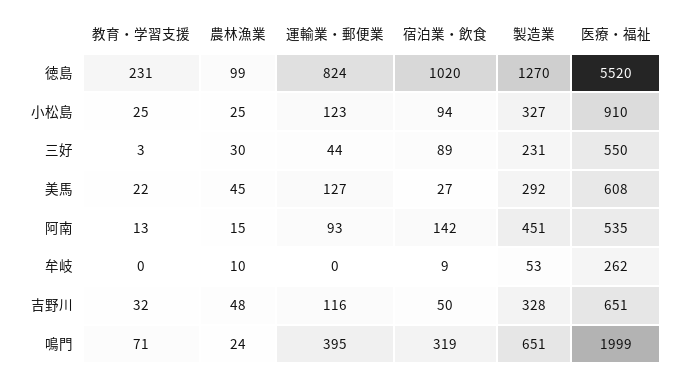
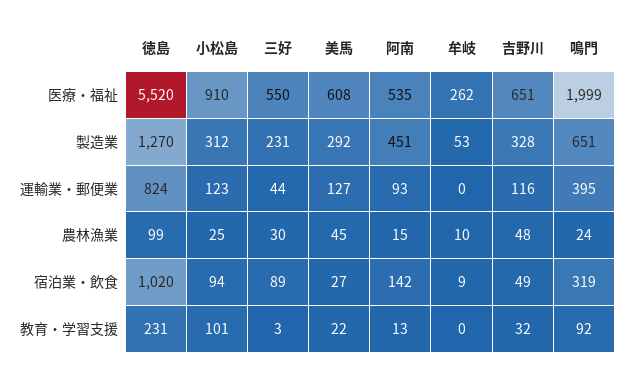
教育・学習支援, 小松島: 25 -> 101
製造業, 小松島: 327 -> 312
宿泊業・飲食, 吉野川: 50 -> 49
教育・学習支援, 鳴門: 71 -> 92

